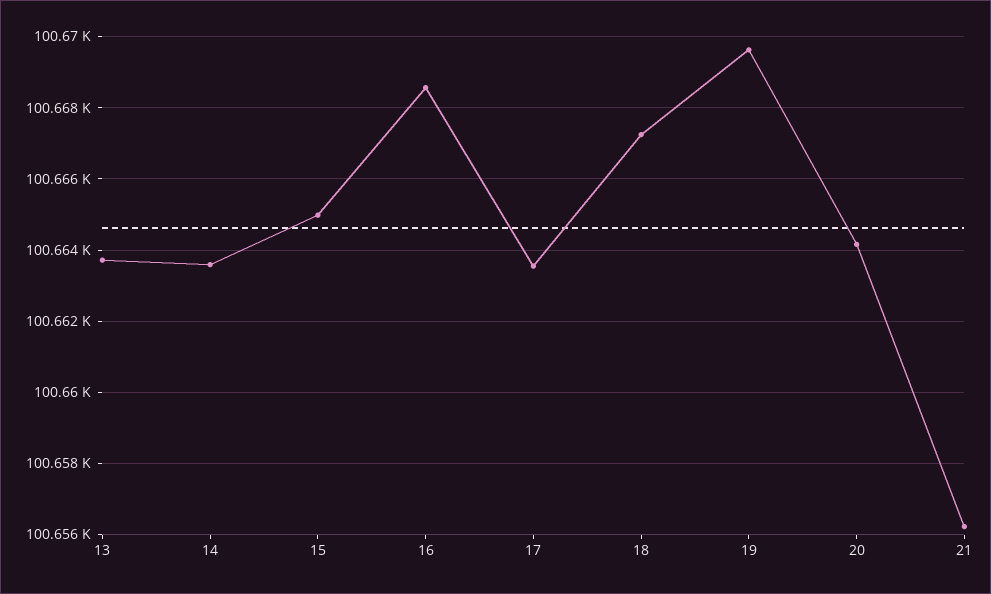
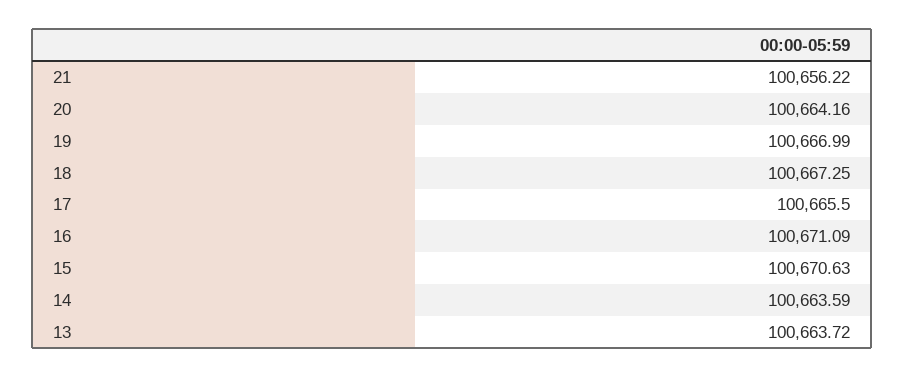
15: 100665 -> 100670.63
16: 100668.6 -> 100671.09
17: 100663.6 -> 100665.5
19: 100669.6 -> 100666.99

